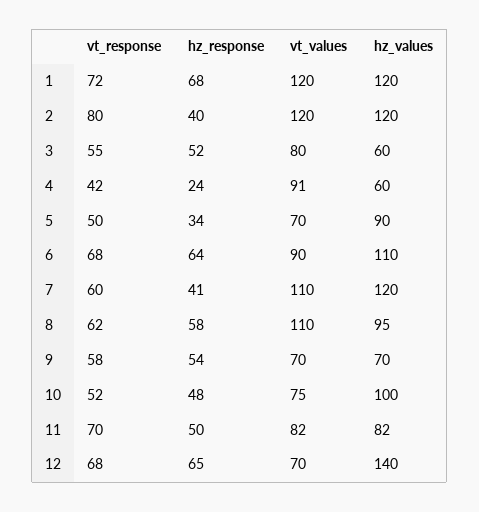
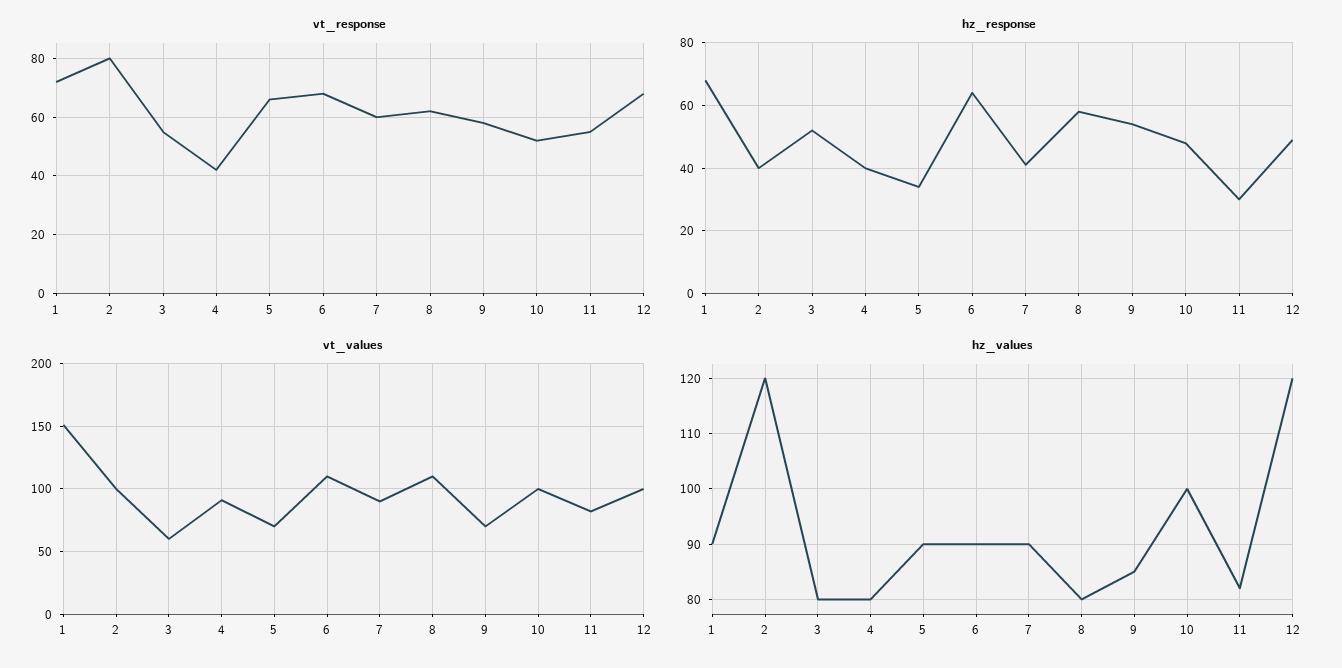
vt_values, 1: 120 -> 150
hz_values, 1: 120 -> 90
vt_values, 2: 120 -> 100
vt_values, 3: 80 -> 60
hz_values, 3: 60 -> 80
hz_response, 4: 24 -> 40
hz_values, 4: 60 -> 80
vt_response, 5: 50 -> 65
vt_values, 6: 90 -> 110
hz_values, 6: 110 -> 90
vt_values, 7: 110 -> 90
hz_values, 7: 120 -> 90
hz_values, 8: 95 -> 80
hz_values, 9: 70 -> 85
vt_values, 10: 75 -> 100
vt_response, 11: 70 -> 55
hz_response, 11: 50 -> 30
hz_response, 12: 65 -> 50
vt_values, 12: 70 -> 100
hz_values, 12: 140 -> 120

